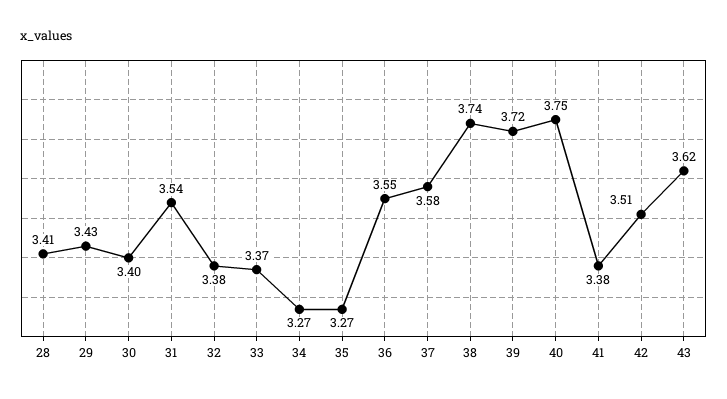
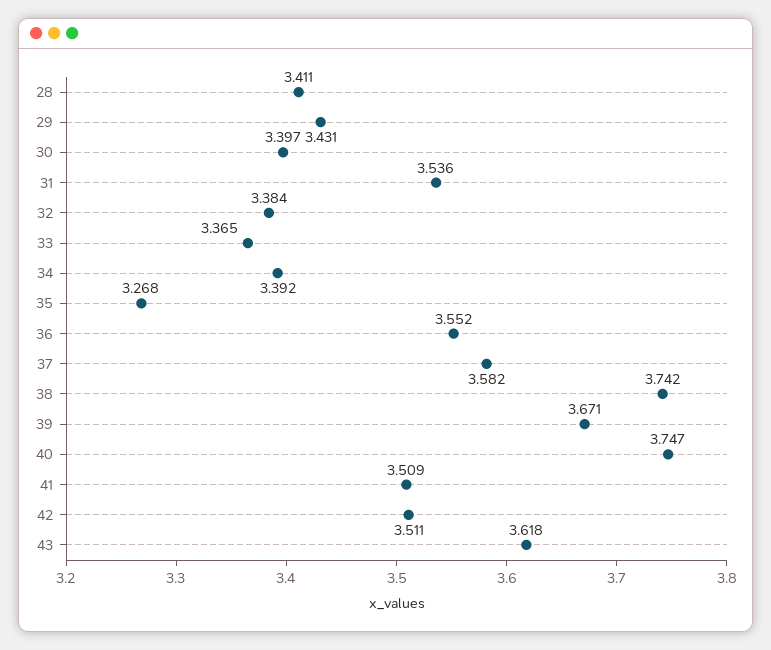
34: 3.27 -> 3.392
39: 3.72 -> 3.671
41: 3.38 -> 3.509

